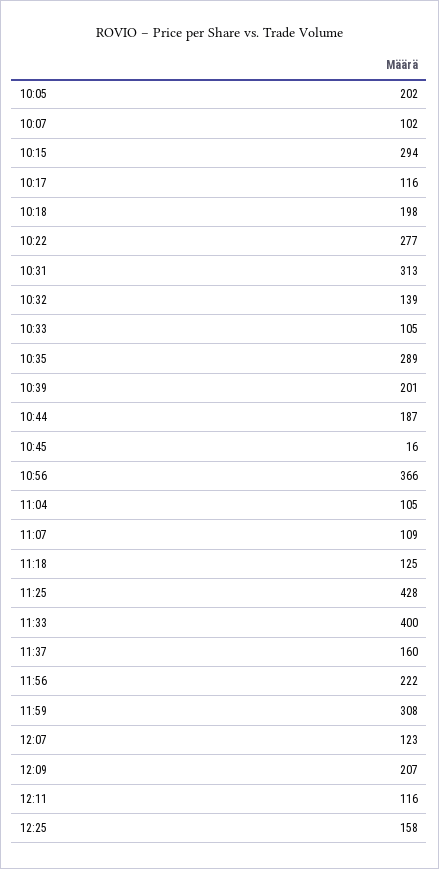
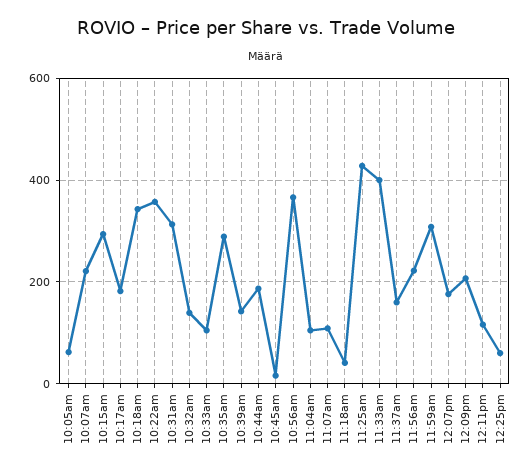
10:05: 202 -> 60
10:07: 102 -> 220
10:17: 116 -> 180
10:18: 198 -> 340
10:22: 277 -> 360
10:39: 201 -> 140
11:18: 125 -> 40
12:07: 123 -> 180
12:25: 158 -> 60

